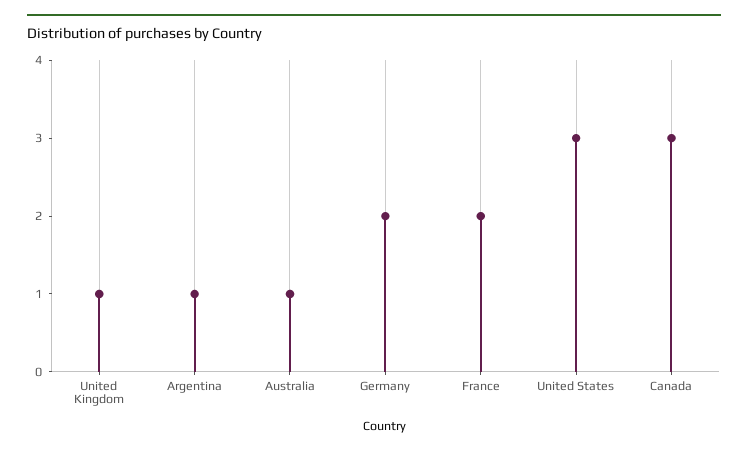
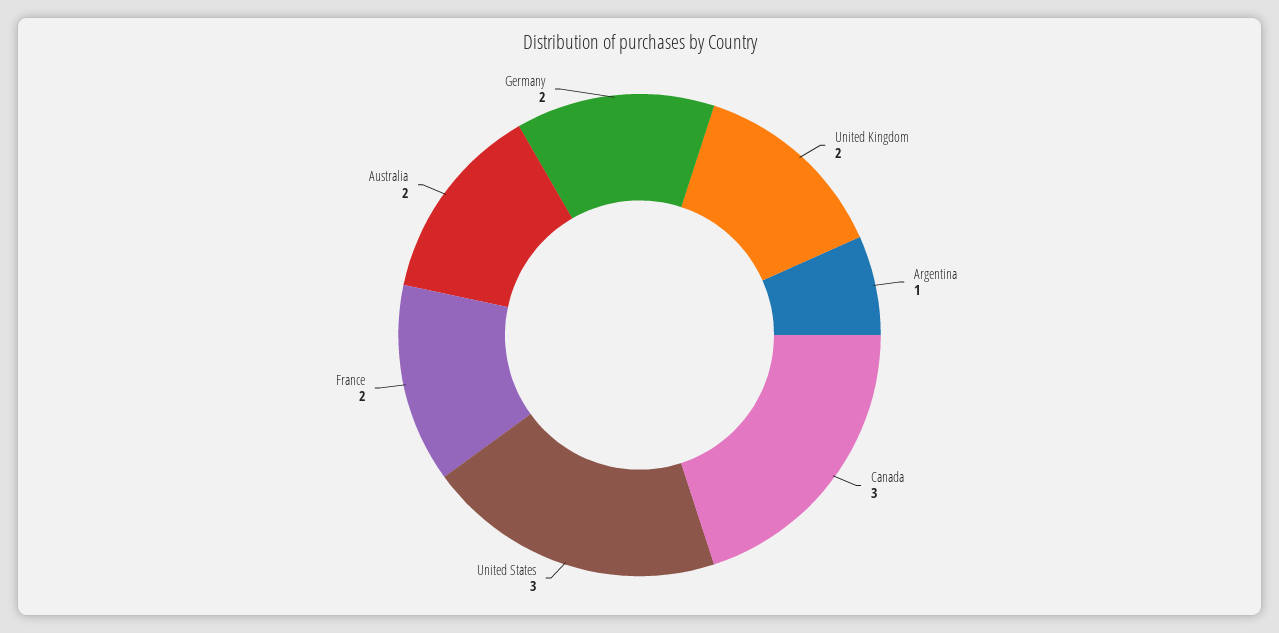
United Kingdom: 1 -> 2
Australia: 1 -> 2

